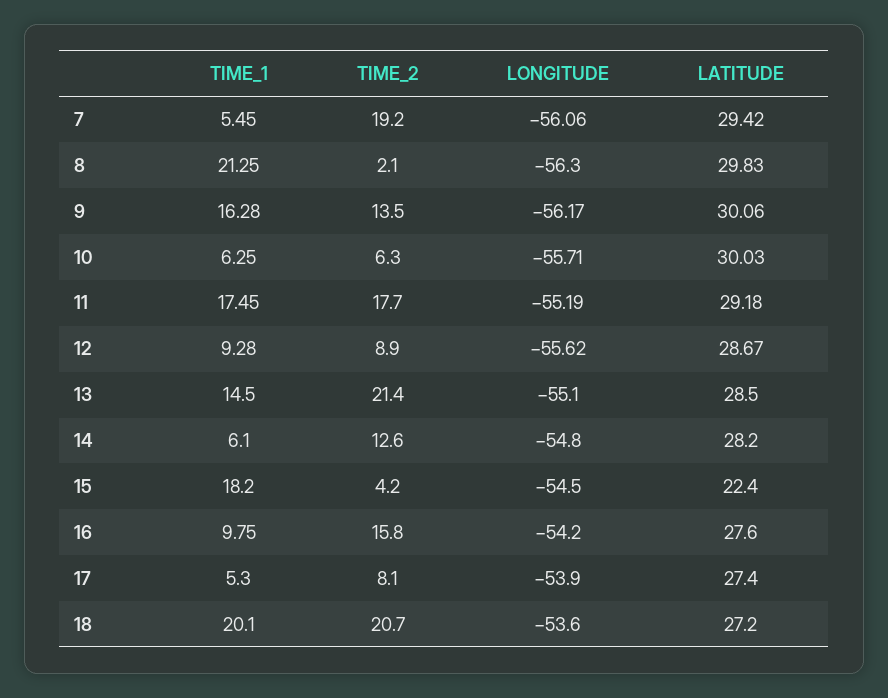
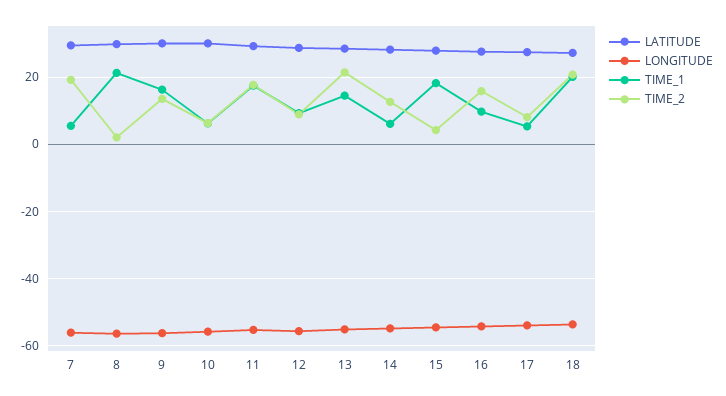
LATITUDE, 15: 22.4 -> 28

